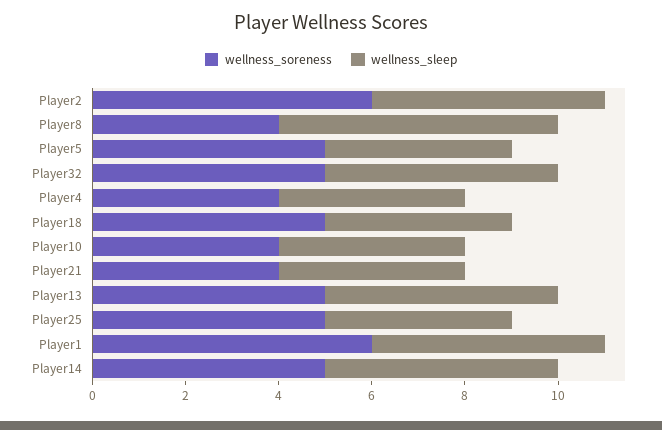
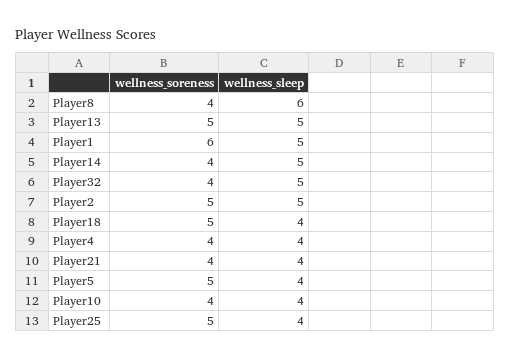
wellness_soreness, Player2: 6 -> 5
wellness_soreness, Player32: 5 -> 4
wellness_soreness, Player14: 5 -> 4

